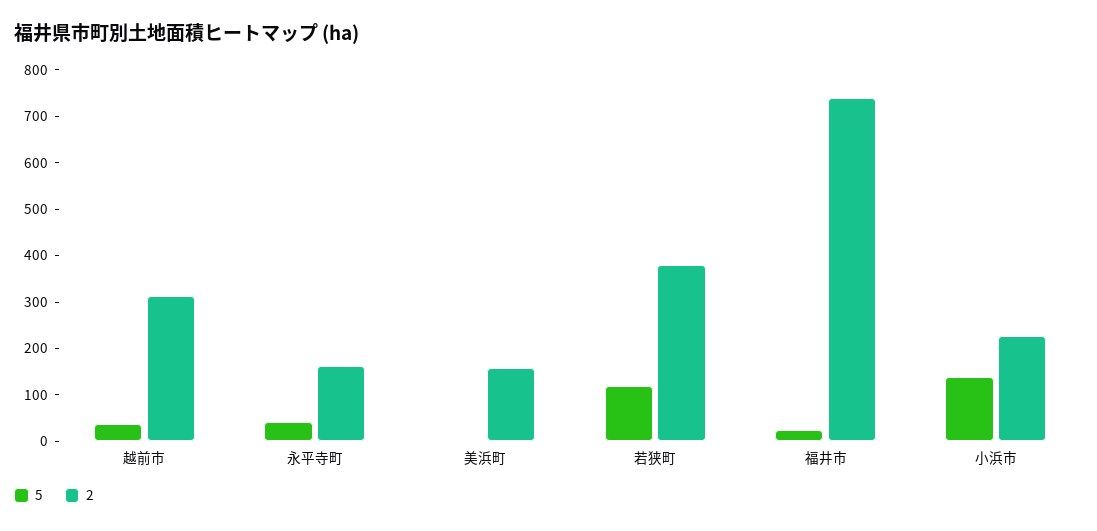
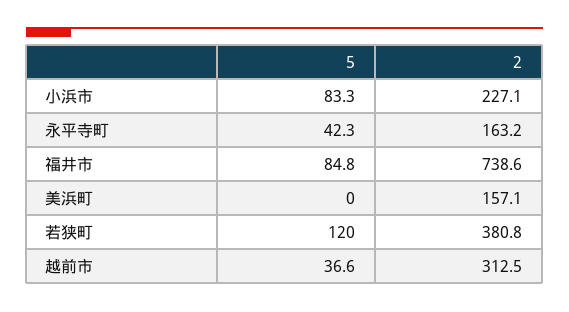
5, 福井市: 20 -> 84.8
5, 小浜市: 140 -> 83.3

